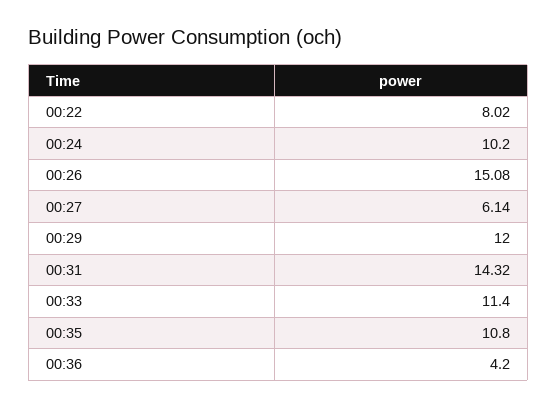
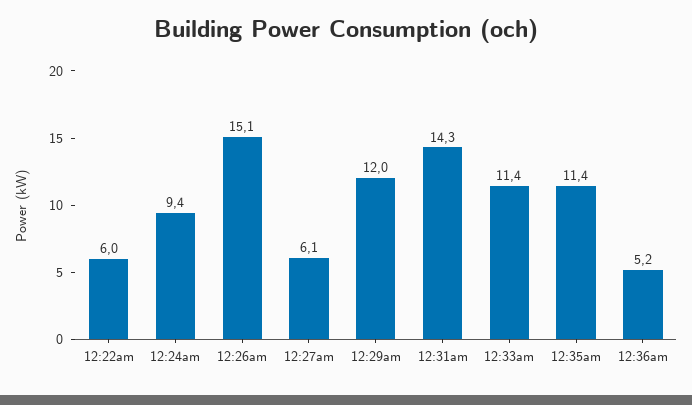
00:22: 8.02 -> 6
00:24: 10.2 -> 9.4
00:35: 10.8 -> 11.4
00:36: 4.2 -> 5.2

